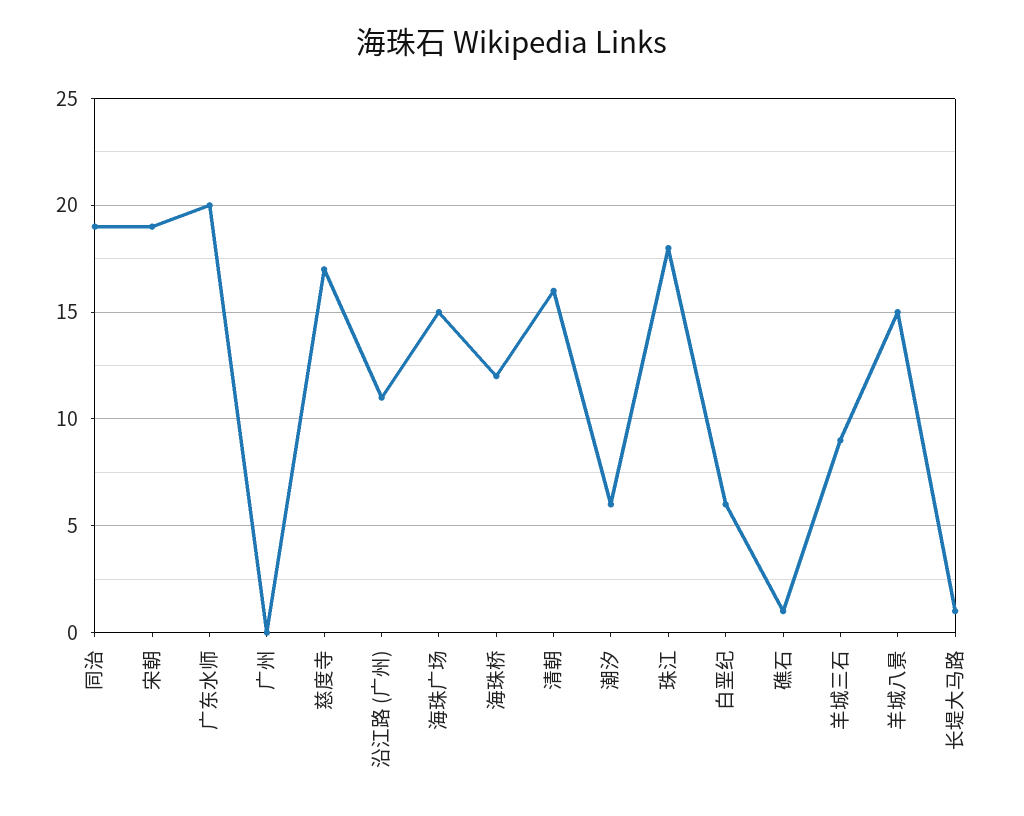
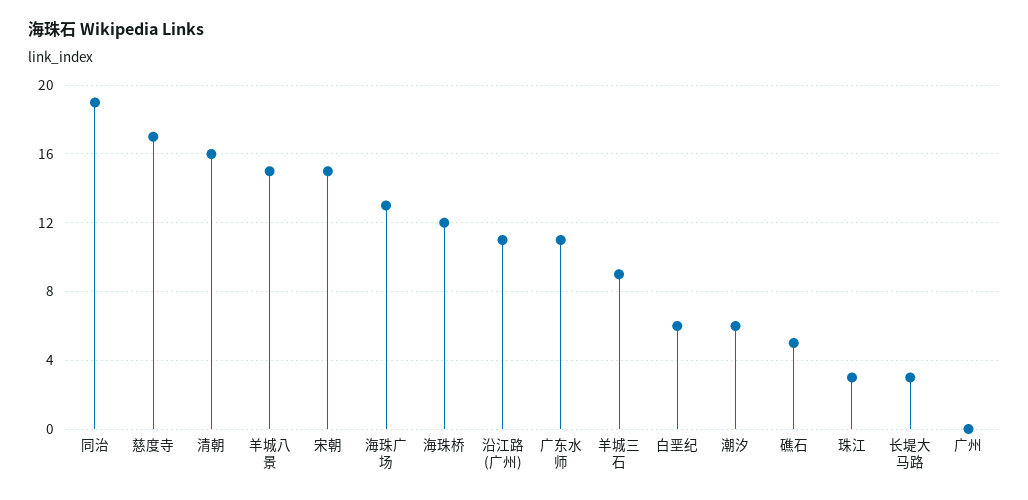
宋朝: 19 -> 15
广东水师: 20 -> 11
海珠广场: 15 -> 13
珠江: 18 -> 3
礁石: 1 -> 5
长堤大马路: 1 -> 3

